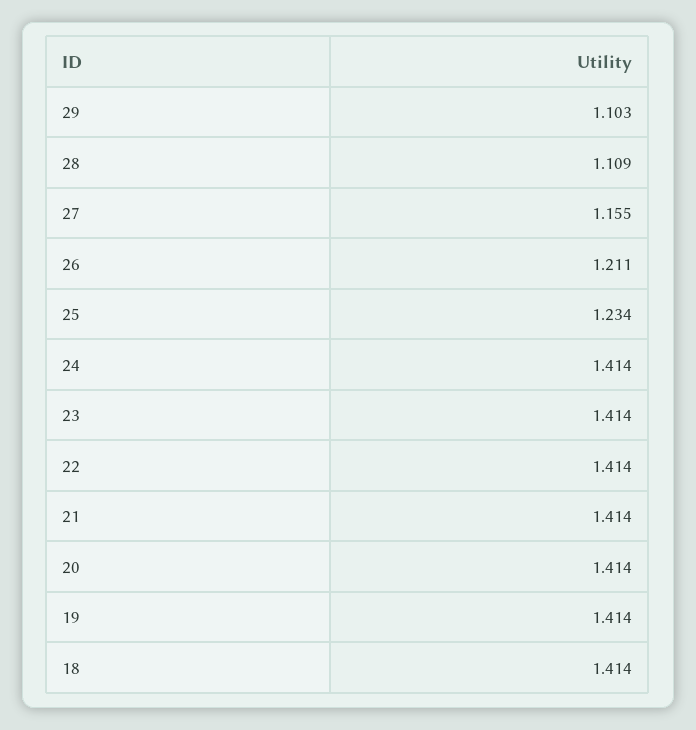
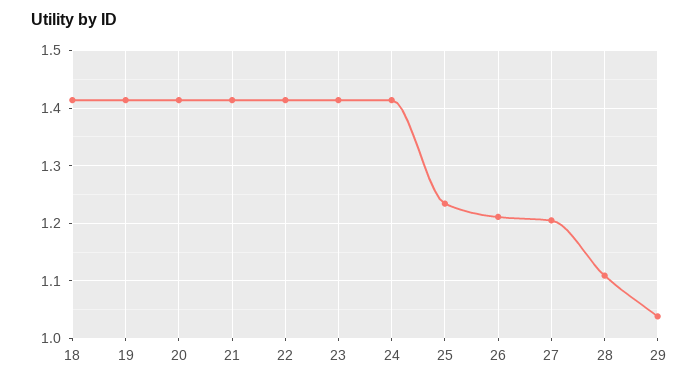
29: 1.103 -> 1.04
27: 1.155 -> 1.2

